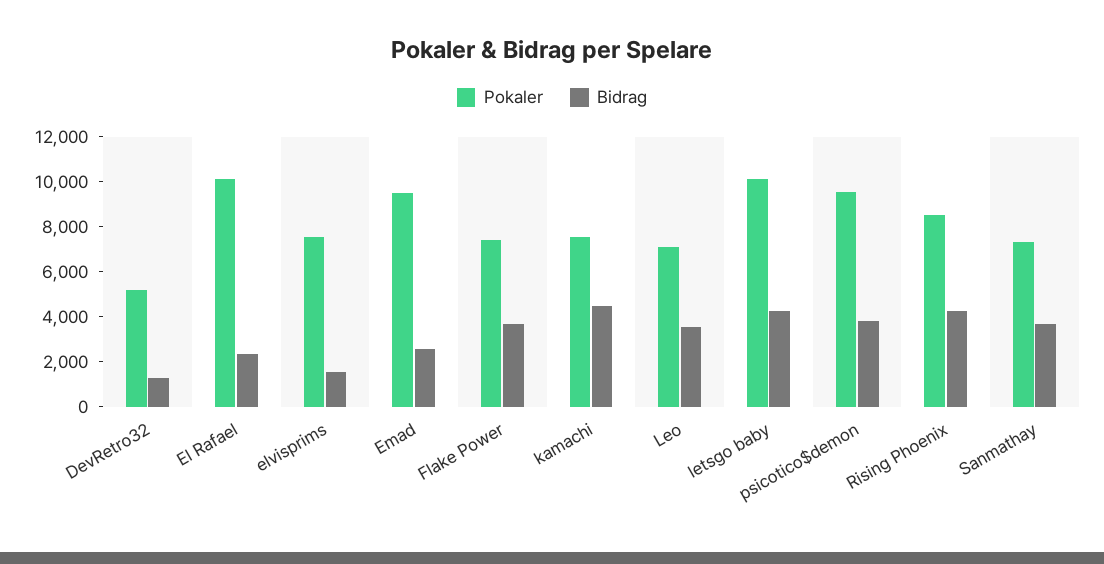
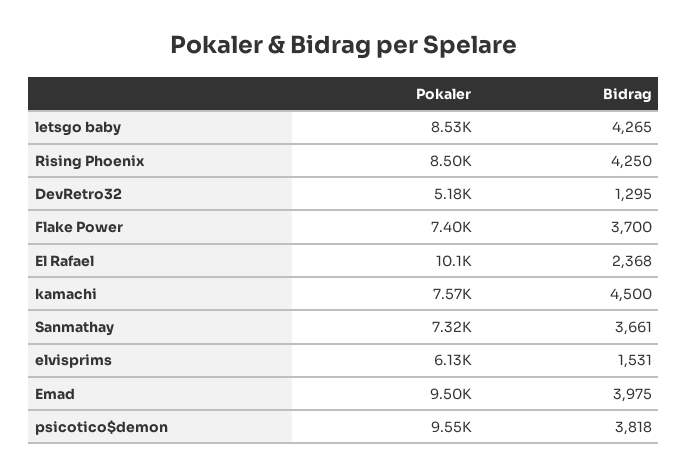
Pokaler, elvisprims: 7500 -> 6130
Bidrag, Emad: 2500 -> 3975
Pokaler, Leo: 7000 -> none
Bidrag, Leo: 3500 -> none
Pokaler, letsgo baby: 10000 -> 8530

